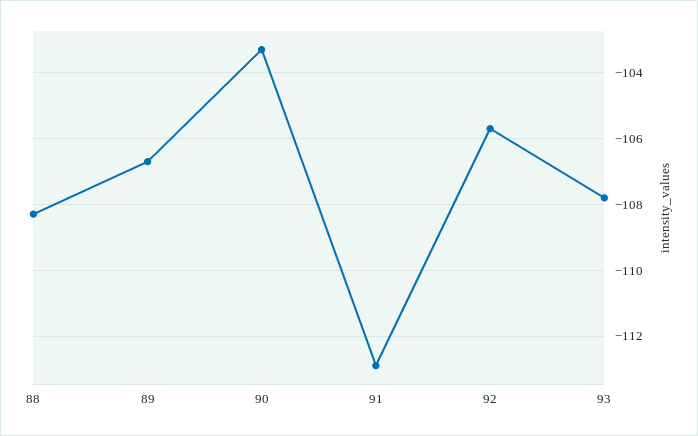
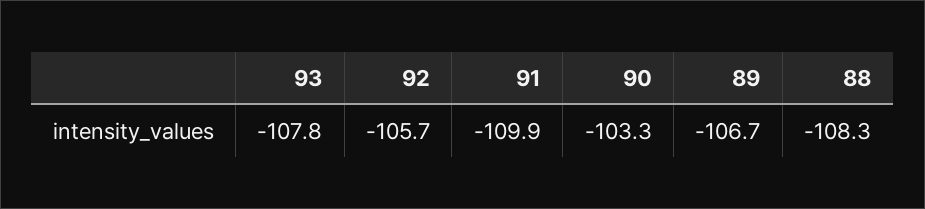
91: -113 -> -109.9

